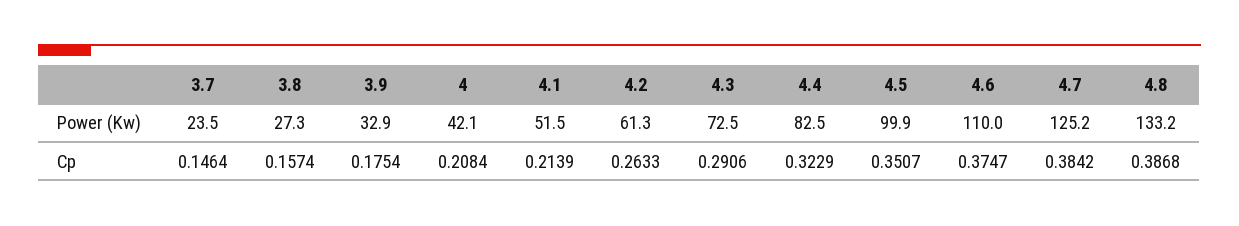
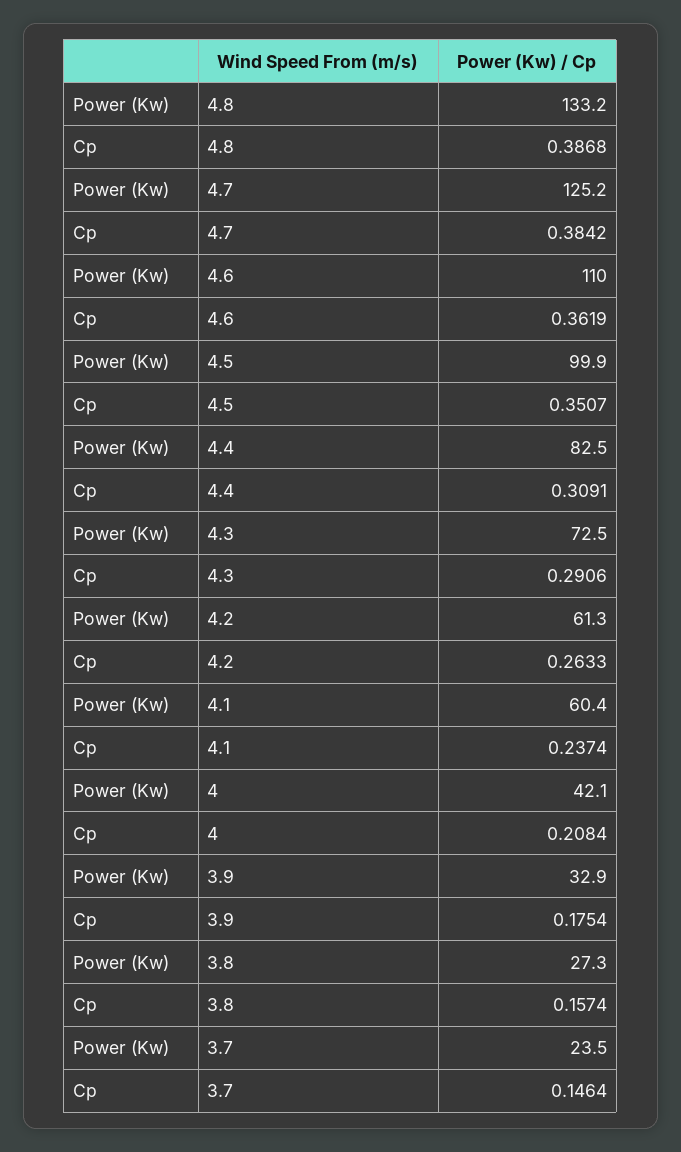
4.1, Power (Kw): 51.5 -> 60.4
4.1, Cp: 0.2139 -> 0.2374
4.4, Cp: 0.3229 -> 0.3091
4.6, Cp: 0.3747 -> 0.3619

